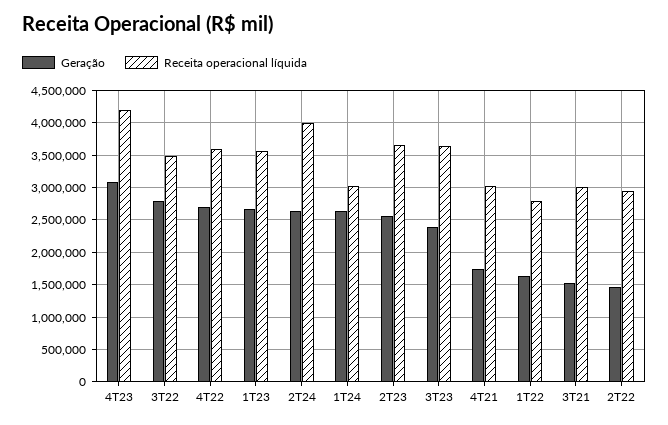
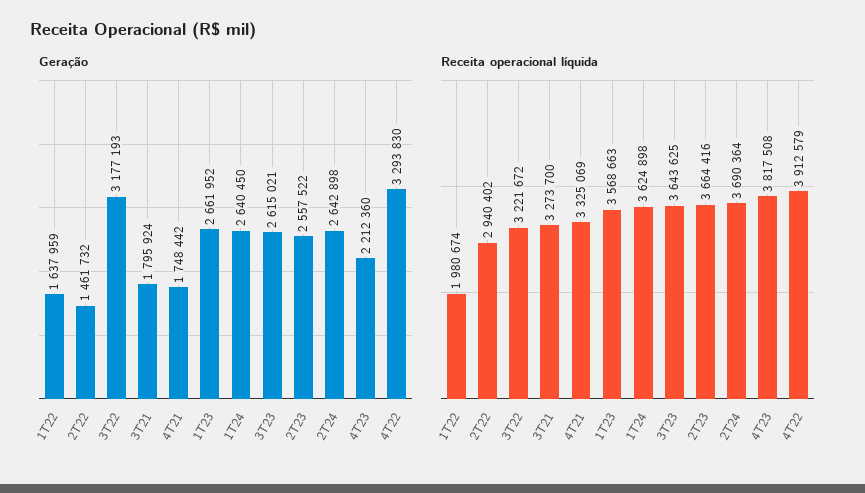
Geração, 4T23: 3100000 -> 2212360
Receita operacional líquida, 4T23: 4200000 -> 3817508
Geração, 3T22: 2800000 -> 3177193
Receita operacional líquida, 3T22: 3500000 -> 3221672
Geração, 4T22: 2700000 -> 3293830
Receita operacional líquida, 4T22: 3600000 -> 3912579
Receita operacional líquida, 2T24: 4000000 -> 3690364
Receita operacional líquida, 1T24: 3000000 -> 3624898
Geração, 3T23: 2400000 -> 2615021
Receita operacional líquida, 4T21: 3000000 -> 3325069
Receita operacional líquida, 1T22: 2800000 -> 1980674
Geração, 3T21: 1500000 -> 1795924
Receita operacional líquida, 3T21: 3000000 -> 3273700

